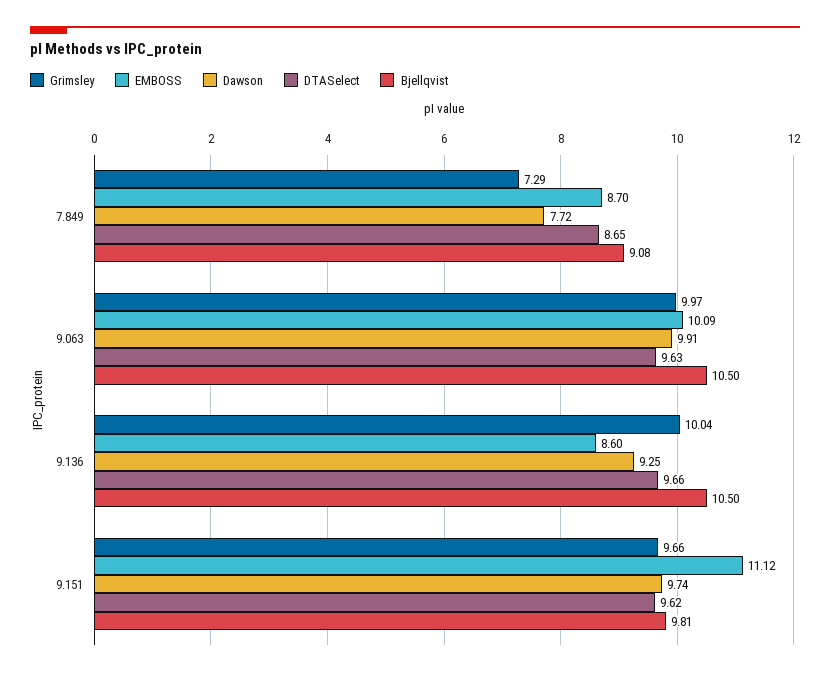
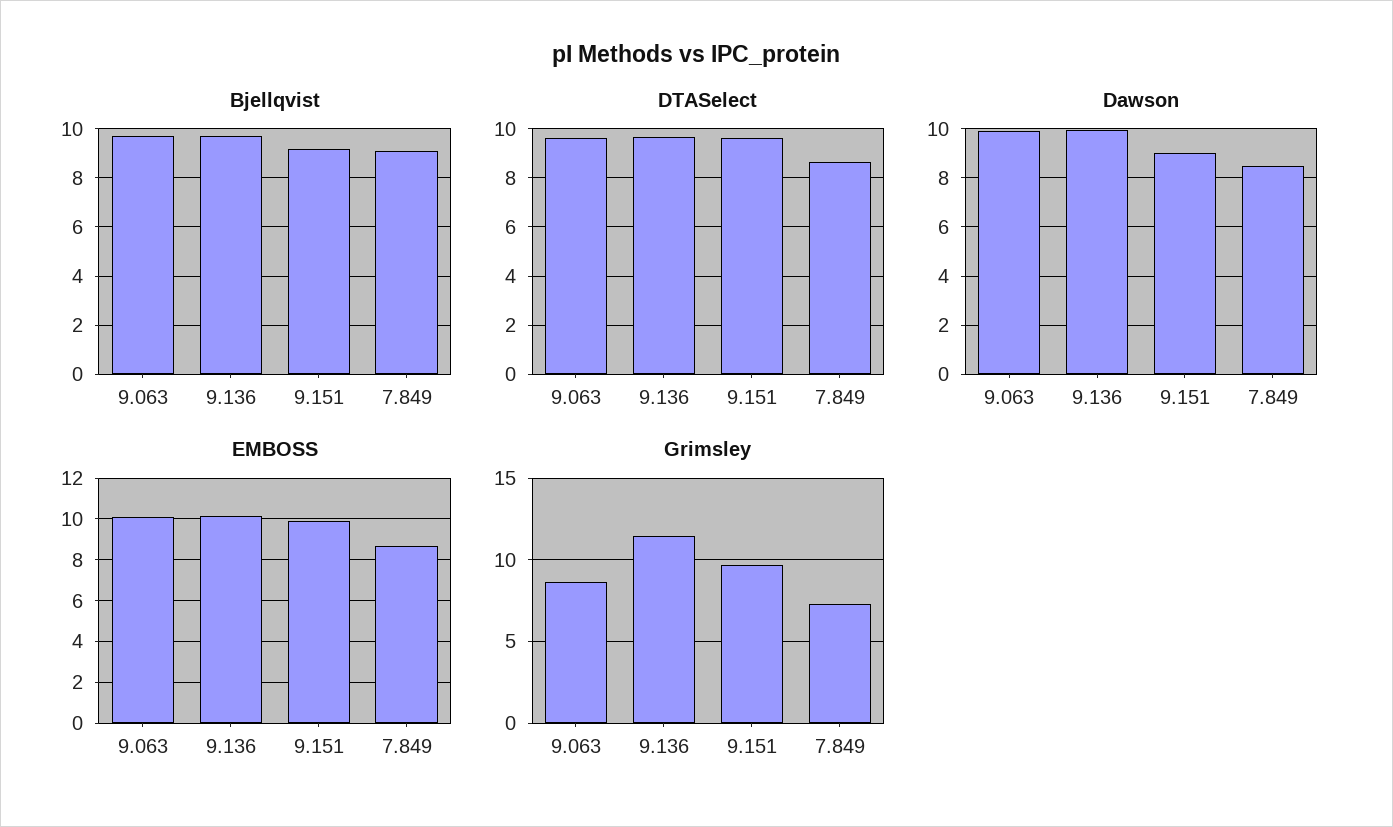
Dawson, 7.849: 7.72 -> 8.5
Grimsley, 9.063: 9.97 -> 8.5
Bjellqvist, 9.063: 10.5 -> 9.75
Grimsley, 9.136: 10.04 -> 11.5
EMBOSS, 9.136: 8.6 -> 10
Dawson, 9.136: 9.25 -> 10
Bjellqvist, 9.136: 10.5 -> 9.75
EMBOSS, 9.151: 11.12 -> 10
Dawson, 9.151: 9.74 -> 9
Bjellqvist, 9.151: 9.81 -> 9.25

